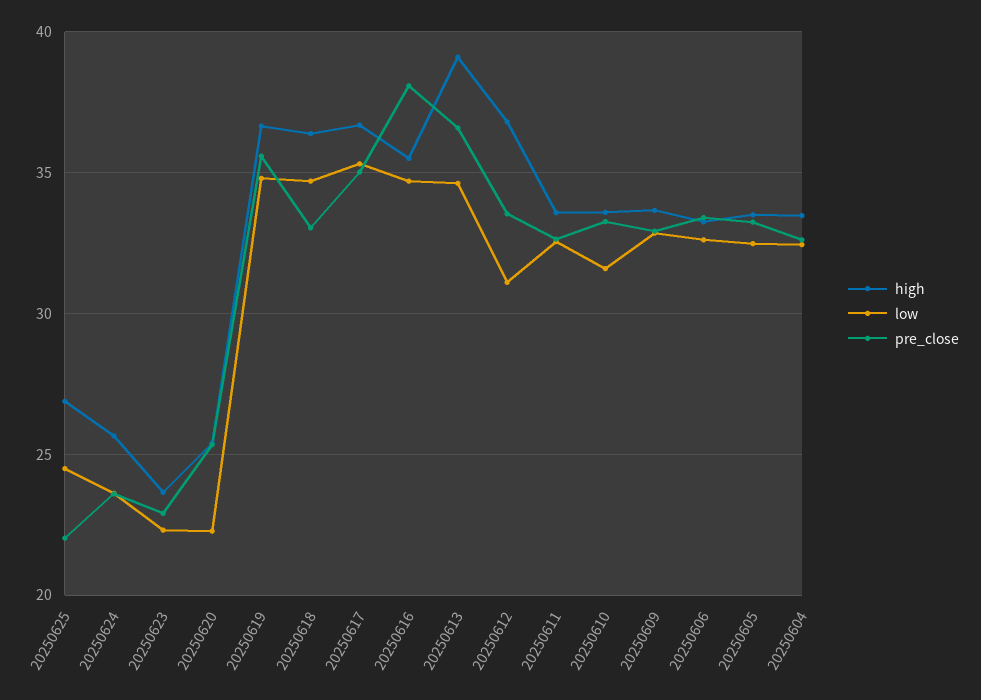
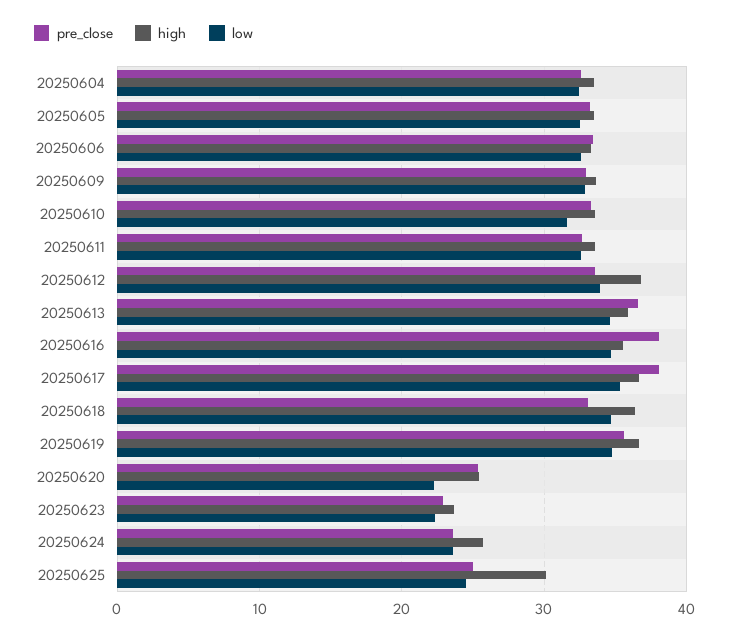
high, 20250625: 27 -> 30
pre_close, 20250625: 22 -> 25
pre_close, 20250617: 35 -> 38
high, 20250613: 39 -> 36
low, 20250612: 31 -> 34

